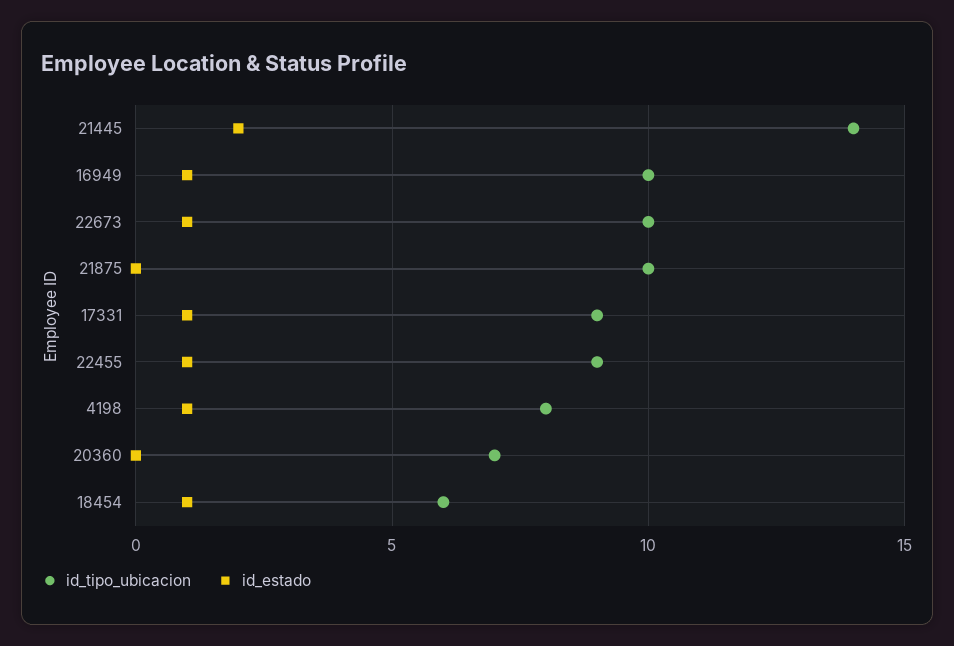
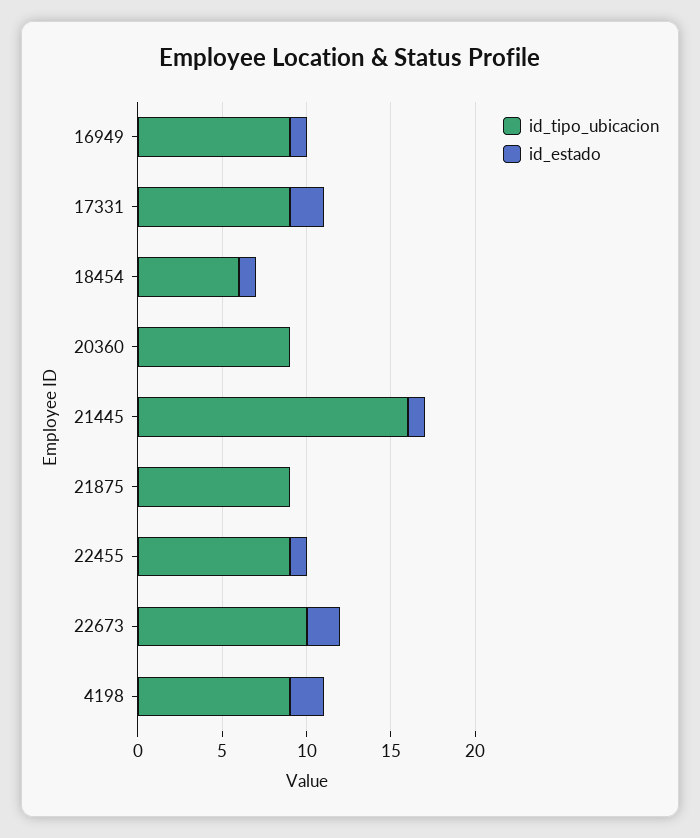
id_tipo_ubicacion, 21445: 14 -> 16
id_estado, 21445: 2 -> 1
id_tipo_ubicacion, 16949: 10 -> 9
id_estado, 22673: 1 -> 2
id_tipo_ubicacion, 21875: 10 -> 9
id_estado, 17331: 1 -> 2
id_tipo_ubicacion, 4198: 8 -> 9
id_estado, 4198: 1 -> 2
id_tipo_ubicacion, 20360: 7 -> 9

